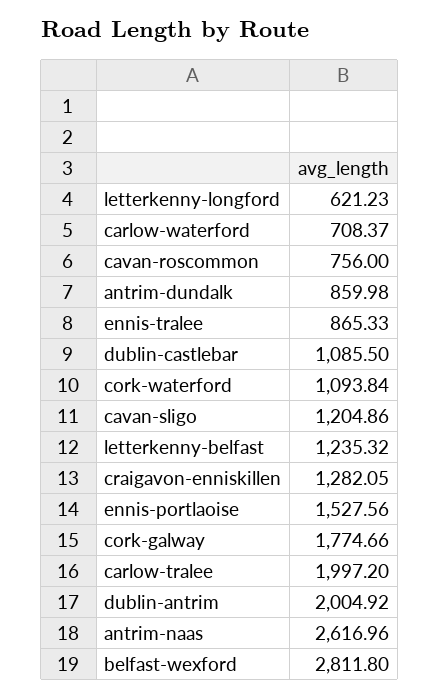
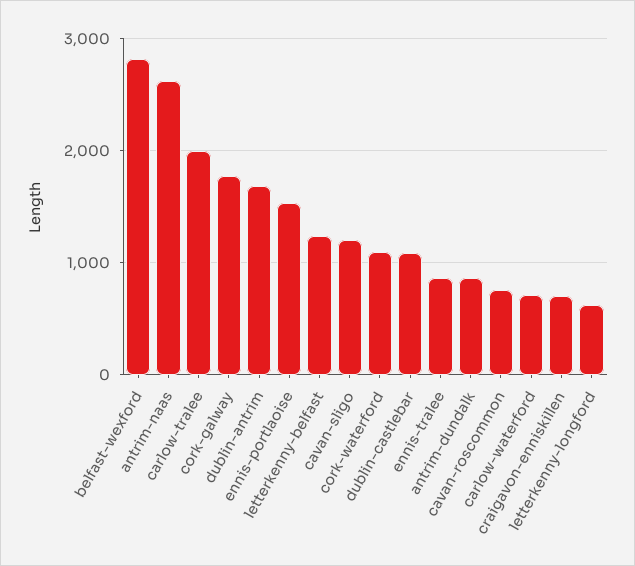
craigavon-enniskillen: 1282.05 -> 700
dublin-antrim: 2004.92 -> 1700

